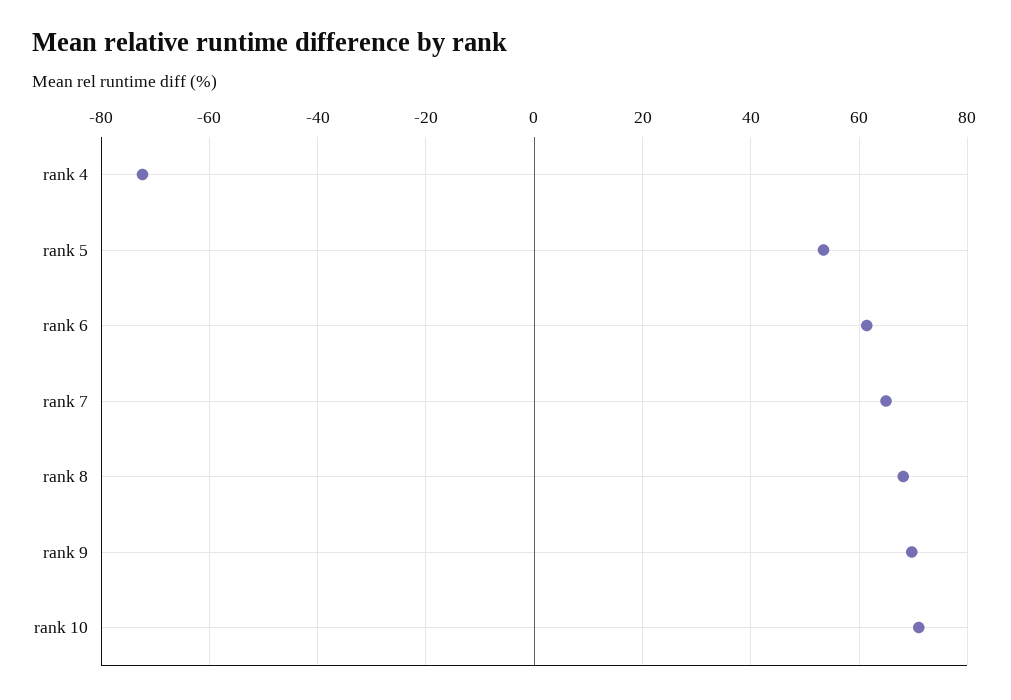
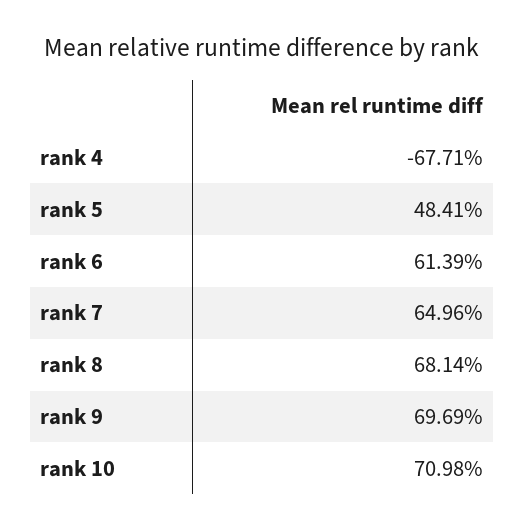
rank 4: -72 -> -67.71
rank 5: 54 -> 48.41

